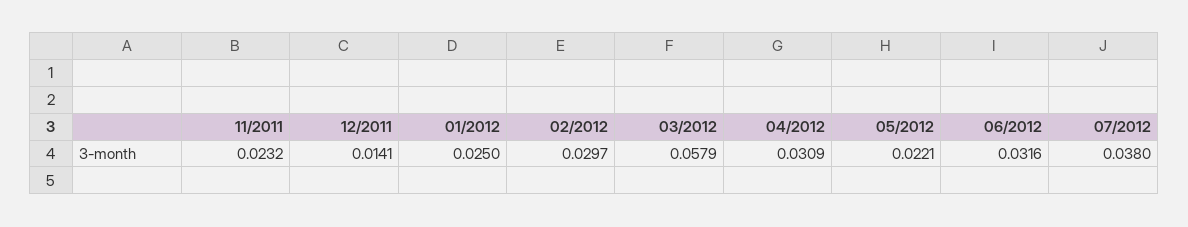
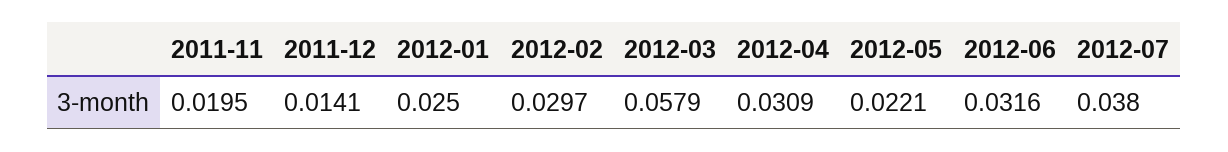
11/2011: 0.0232 -> 0.0195

